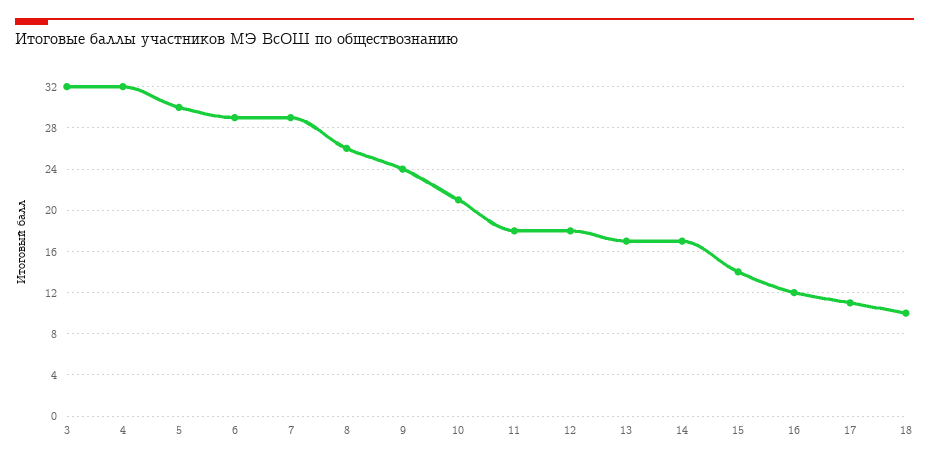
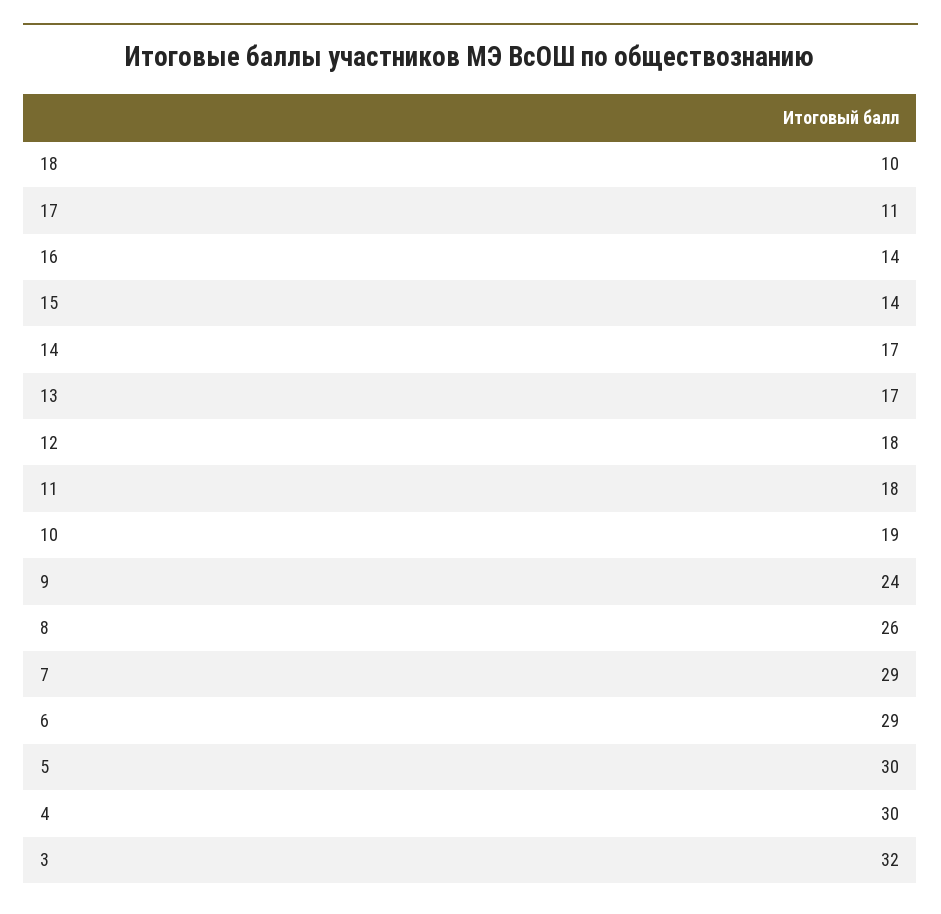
4: 32 -> 30
10: 21 -> 19
16: 12 -> 14

